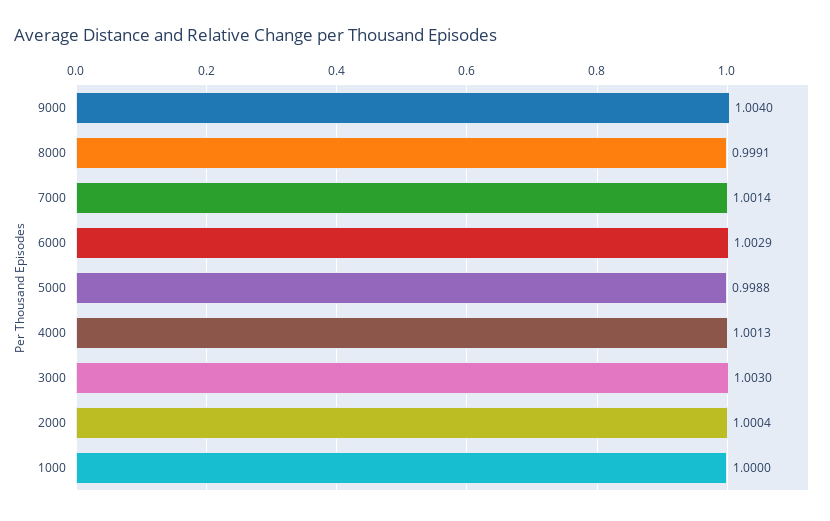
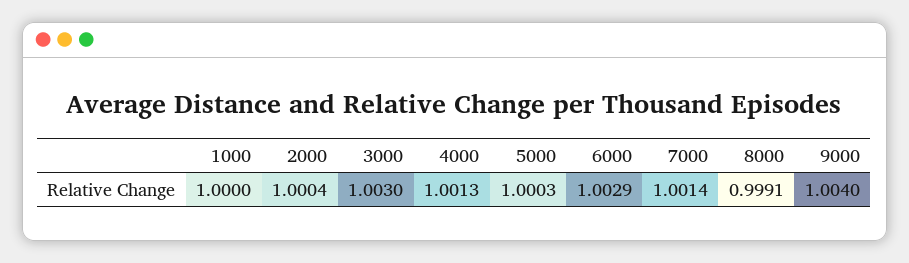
5000: 0.9988 -> 1.0003

